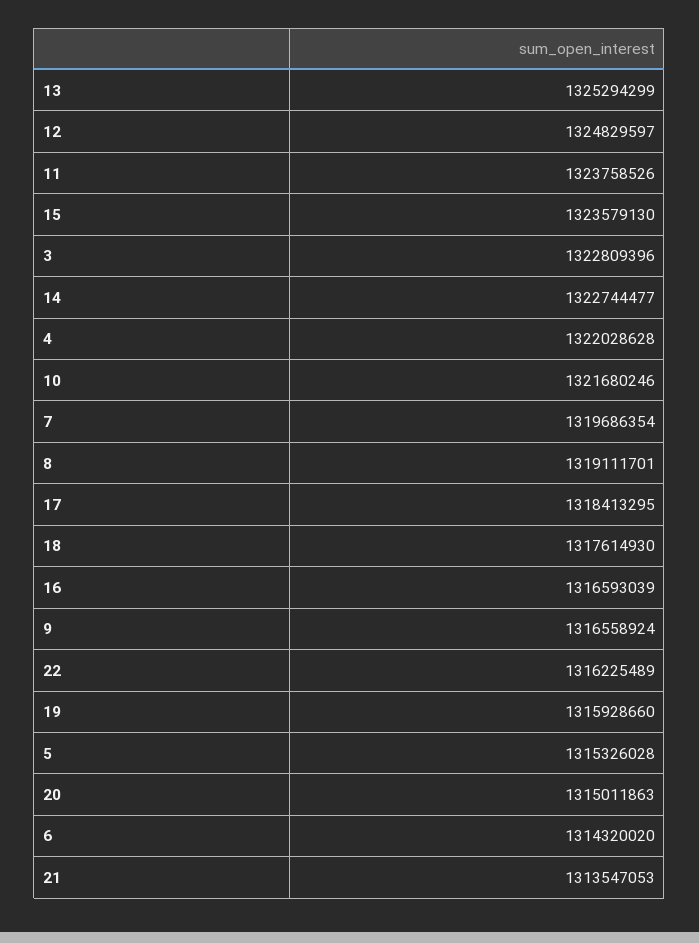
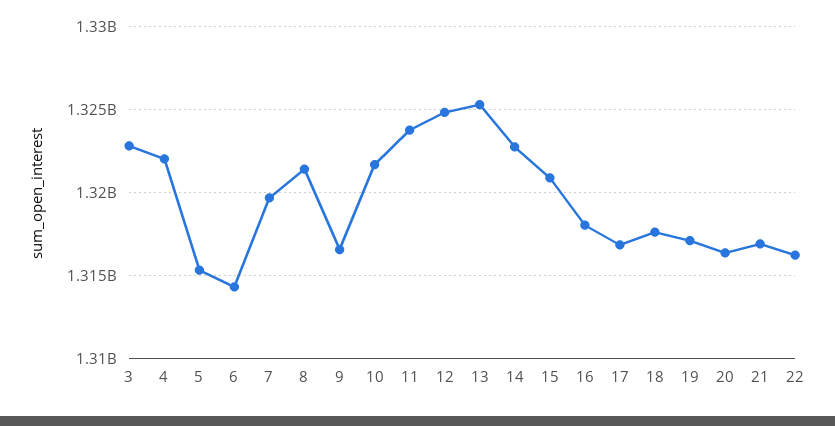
15: 1323579130 -> 1321000000
8: 1319111701 -> 1321500000
17: 1318413295 -> 1317000000
16: 1316593039 -> 1318000000
19: 1315928660 -> 1317000000
20: 1315011863 -> 1316500000
21: 1313547053 -> 1317000000

